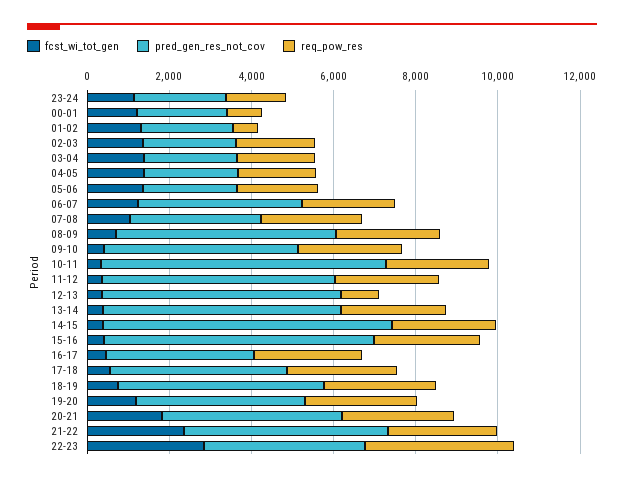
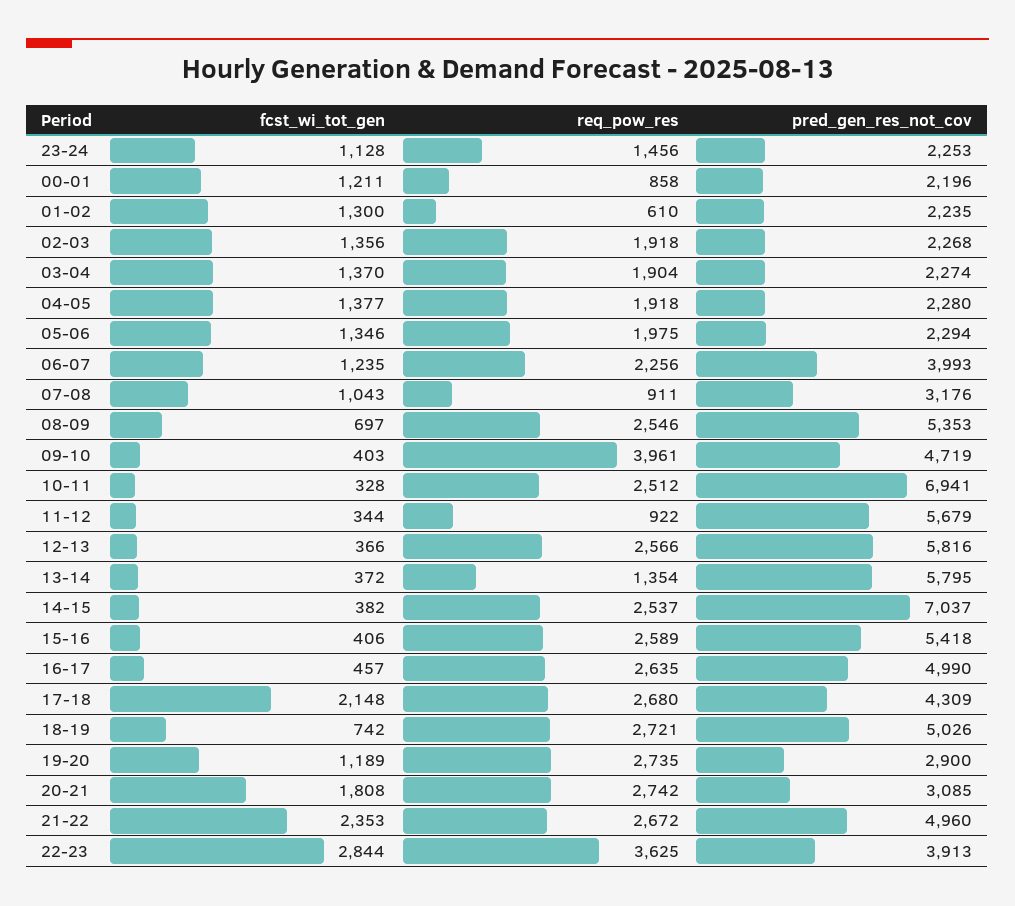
req_pow_res, 07-08: 2500 -> 911
req_pow_res, 09-10: 2500 -> 3961
req_pow_res, 11-12: 2500 -> 922
req_pow_res, 12-13: 1000 -> 2566
req_pow_res, 13-14: 2500 -> 1354
pred_gen_res_not_cov, 15-16: 6500 -> 5418
pred_gen_res_not_cov, 16-17: 3500 -> 4990
fcst_wi_tot_gen, 17-18: 500 -> 2148
pred_gen_res_not_cov, 19-20: 4000 -> 2900
pred_gen_res_not_cov, 20-21: 4500 -> 3085

